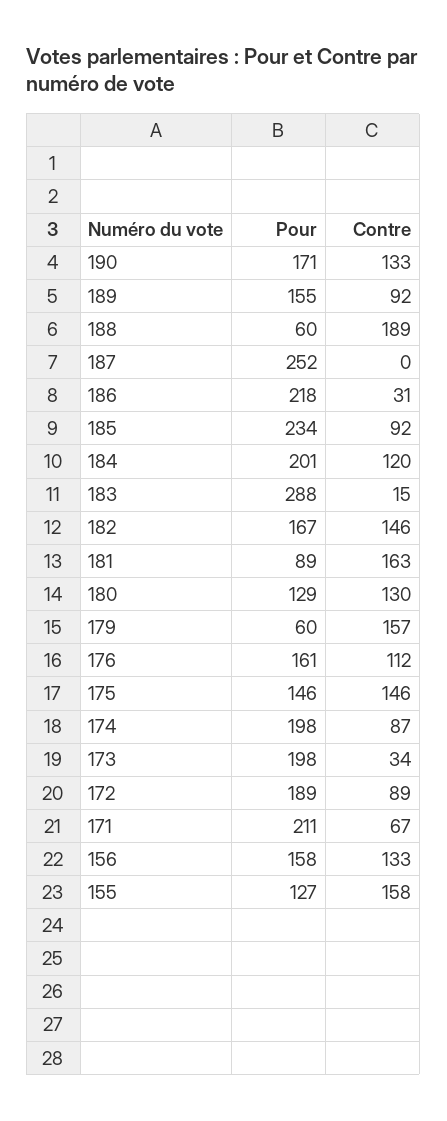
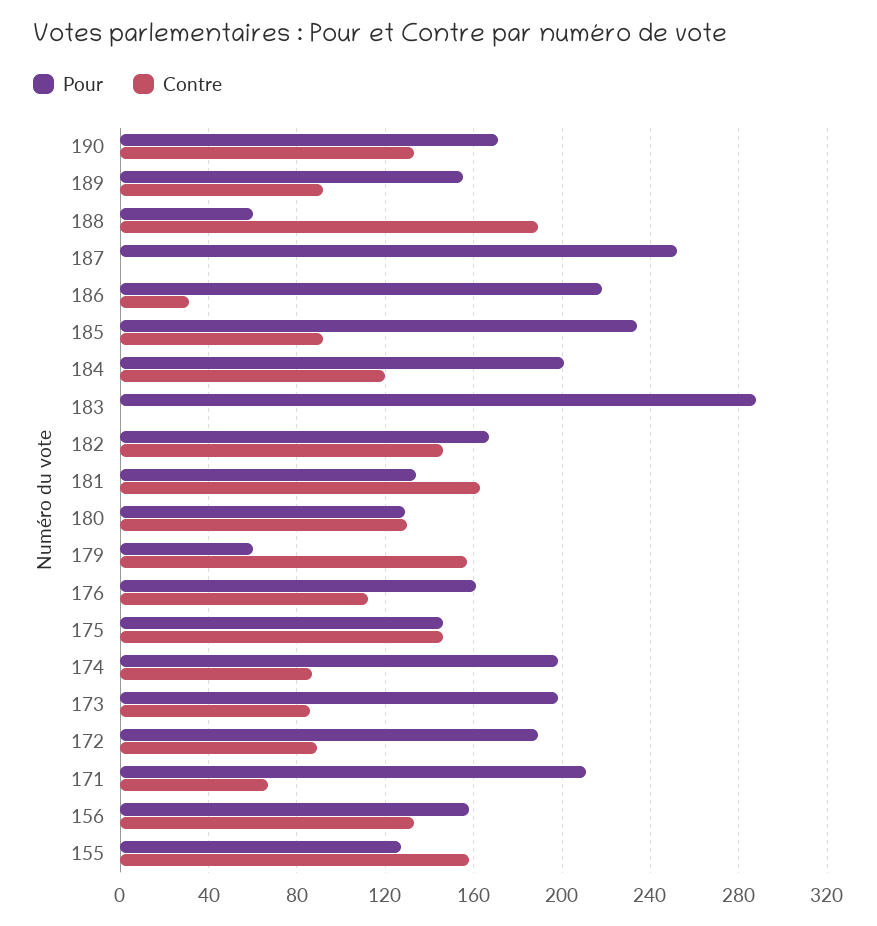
Contre, 183: 15 -> 0
Pour, 181: 89 -> 135
Contre, 173: 34 -> 85

